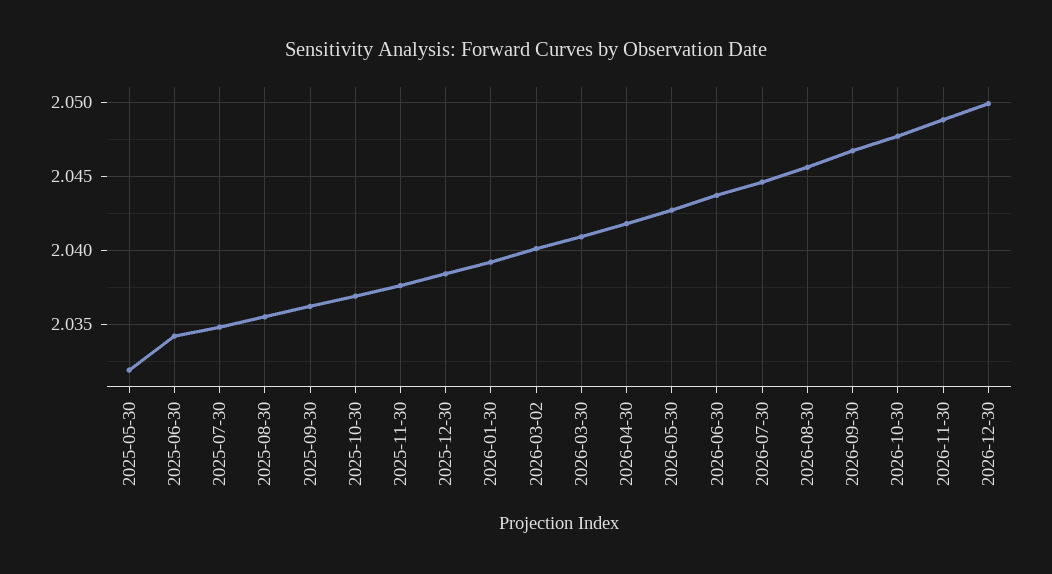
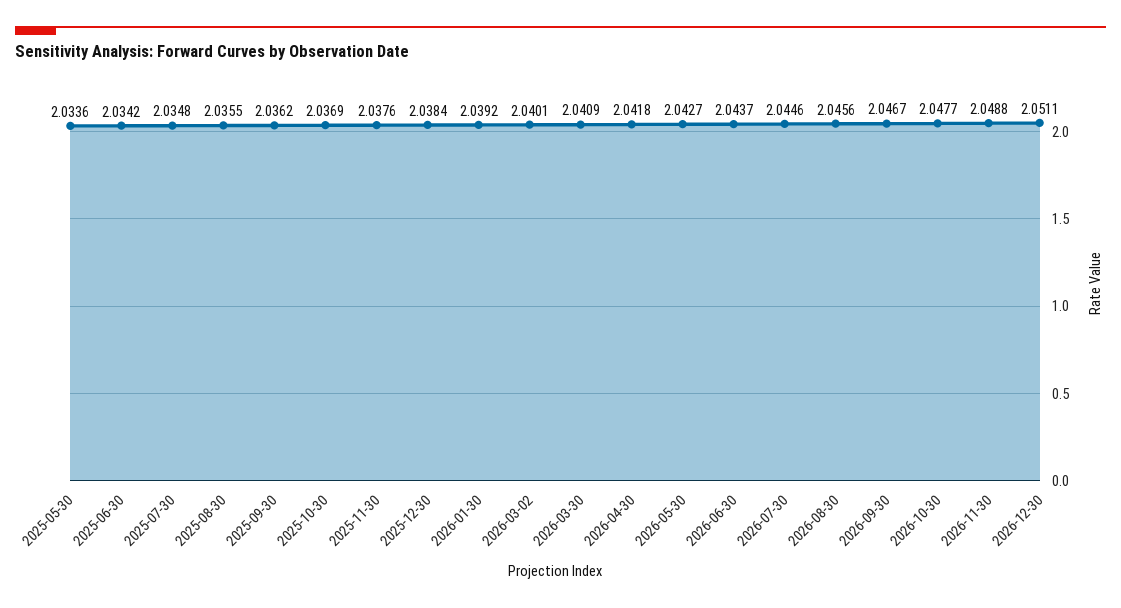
2025-05-30: 2.032 -> 2.0336
2026-12-30: 2.05 -> 2.0511

